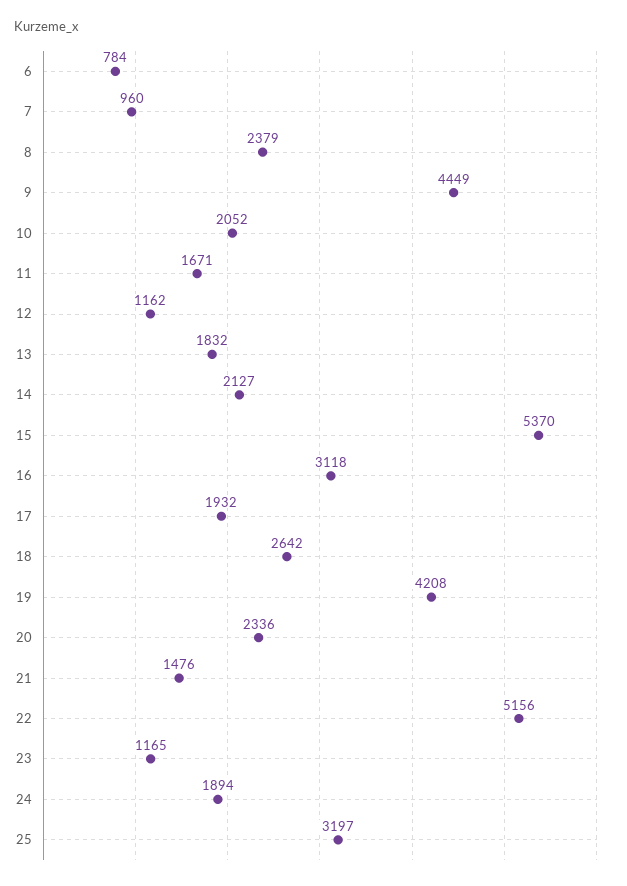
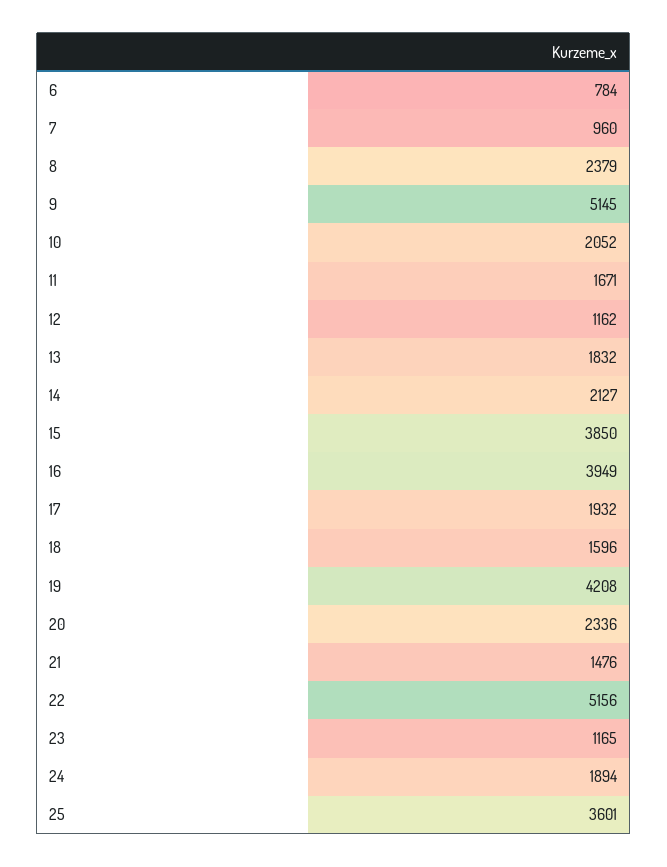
9: 4449 -> 5145
15: 5370 -> 3850
16: 3118 -> 3949
18: 2642 -> 1596
25: 3197 -> 3601

